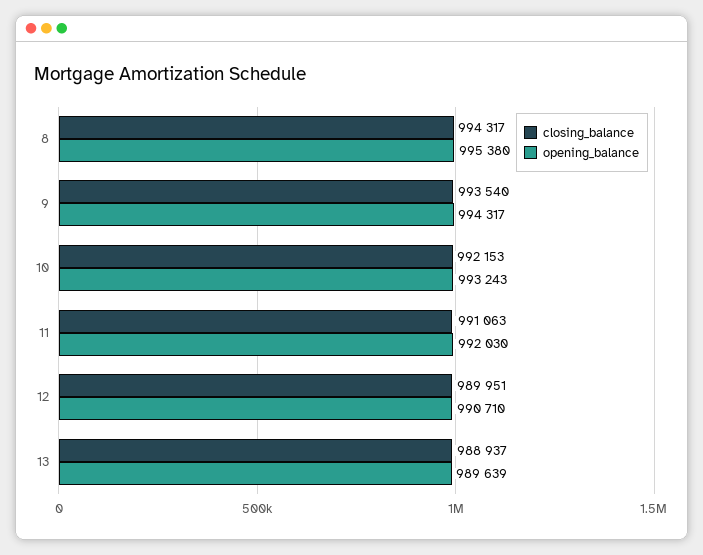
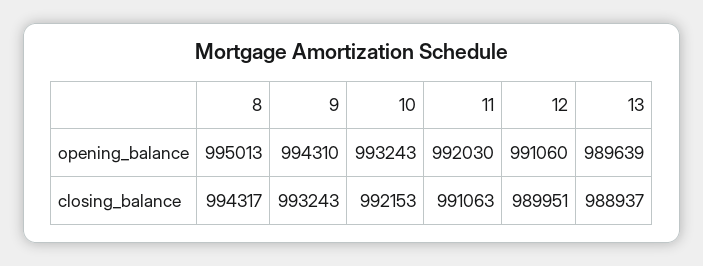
opening_balance, 8: 995380 -> 995013
closing_balance, 9: 993540 -> 993243
opening_balance, 9: 994317 -> 994310
opening_balance, 12: 990710 -> 991060

